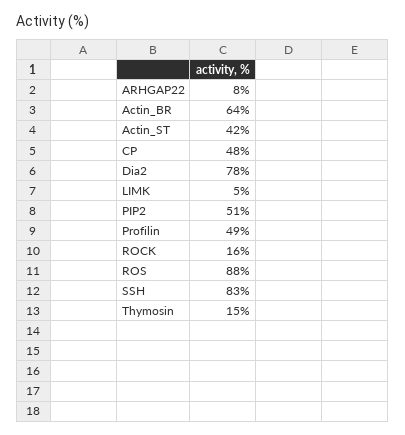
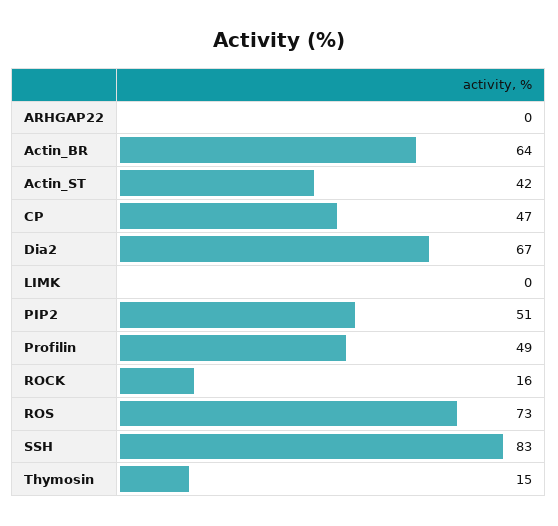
ARHGAP22: 8 -> 0
CP: 48 -> 47
Dia2: 78 -> 67
LIMK: 5 -> 0
ROS: 88 -> 73

